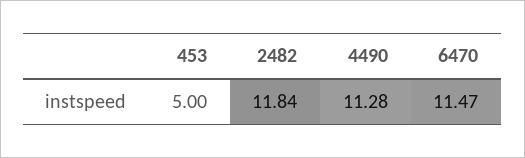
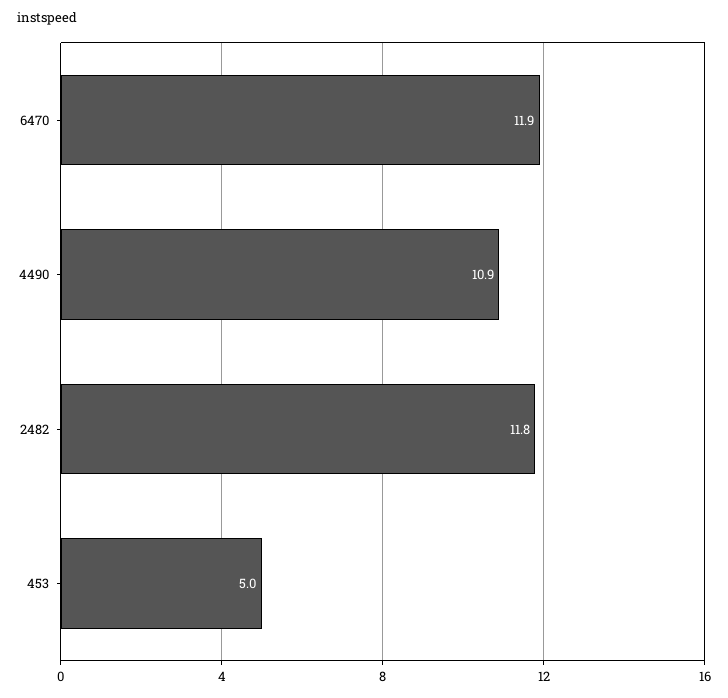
4490: 11.28 -> 10.9
6470: 11.47 -> 11.9

